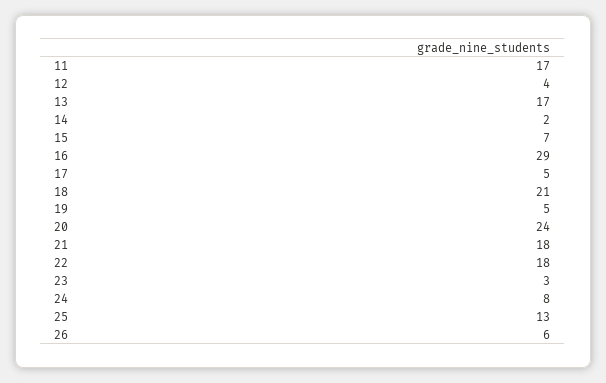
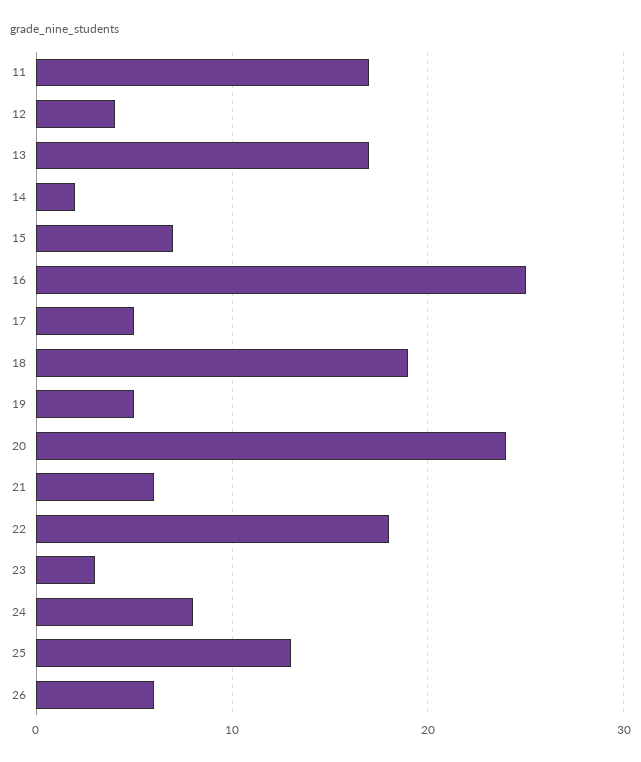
16: 29 -> 25
18: 21 -> 19
21: 18 -> 6

